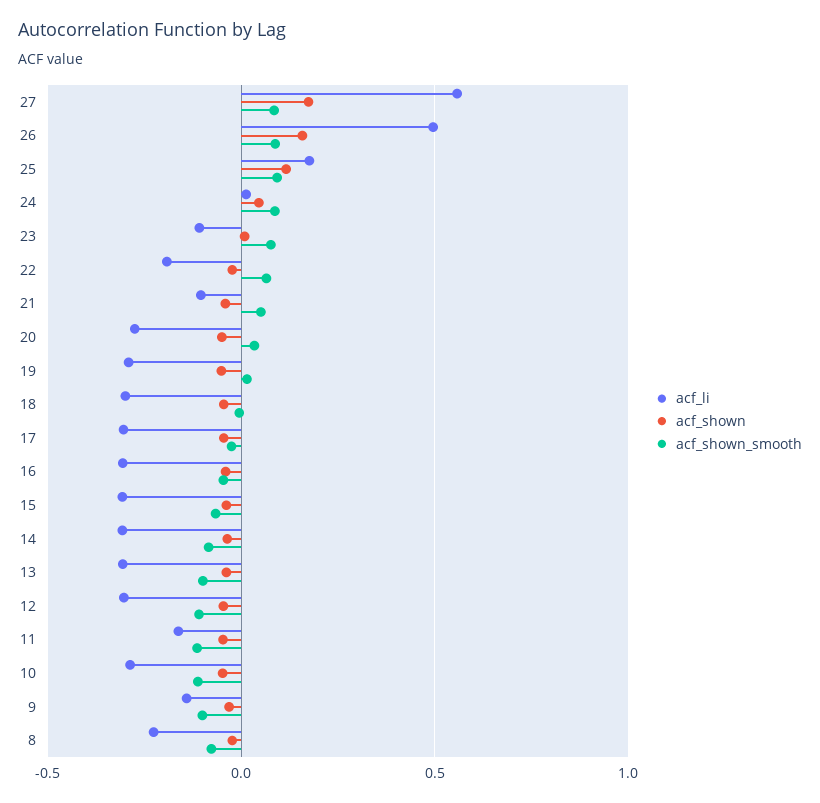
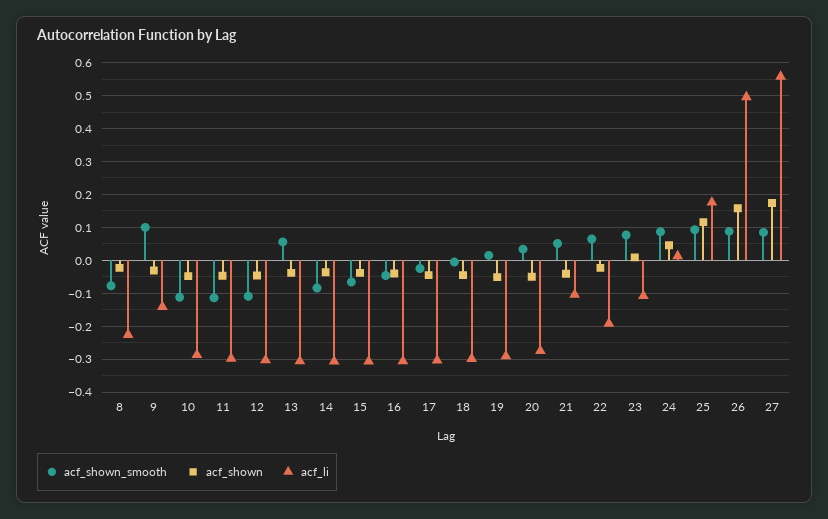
acf_shown_smooth, 13: -0.1 -> 0.06
acf_li, 11: -0.15 -> -0.3
acf_shown_smooth, 9: -0.1 -> 0.1

